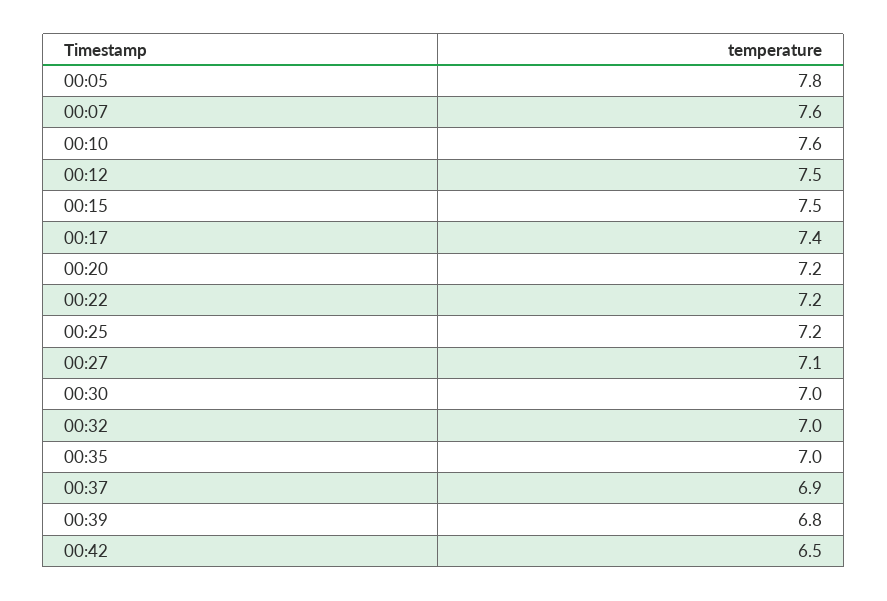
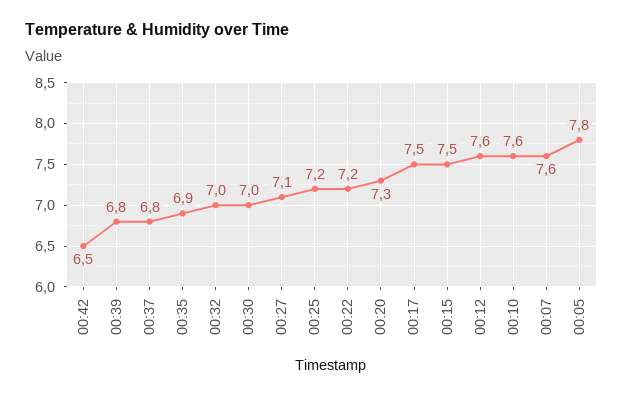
00:12: 7.5 -> 7.6
00:17: 7.4 -> 7.5
00:20: 7.2 -> 7.3
00:35: 7 -> 6.9
00:37: 6.9 -> 6.8

